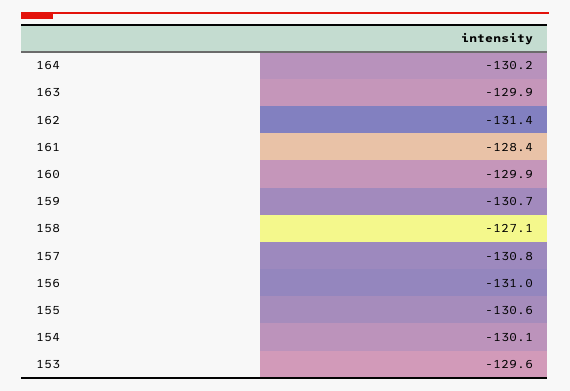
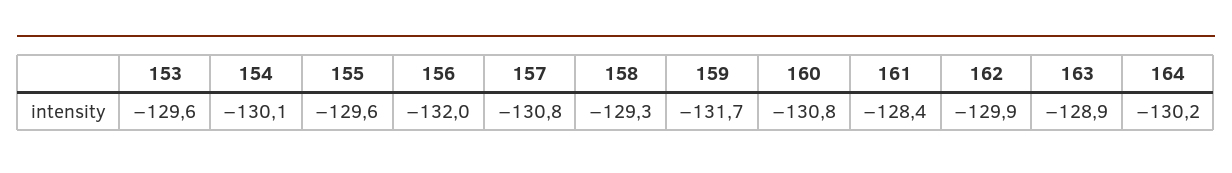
163: -129.9 -> -128.9
162: -131.4 -> -129.9
160: -129.9 -> -130.8
159: -130.7 -> -131.7
158: -127.1 -> -129.3
156: -131 -> -132
155: -130.6 -> -129.6

